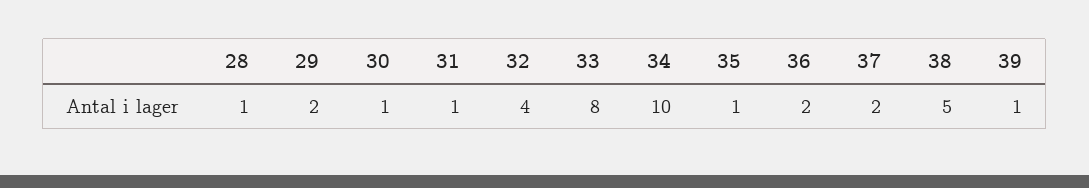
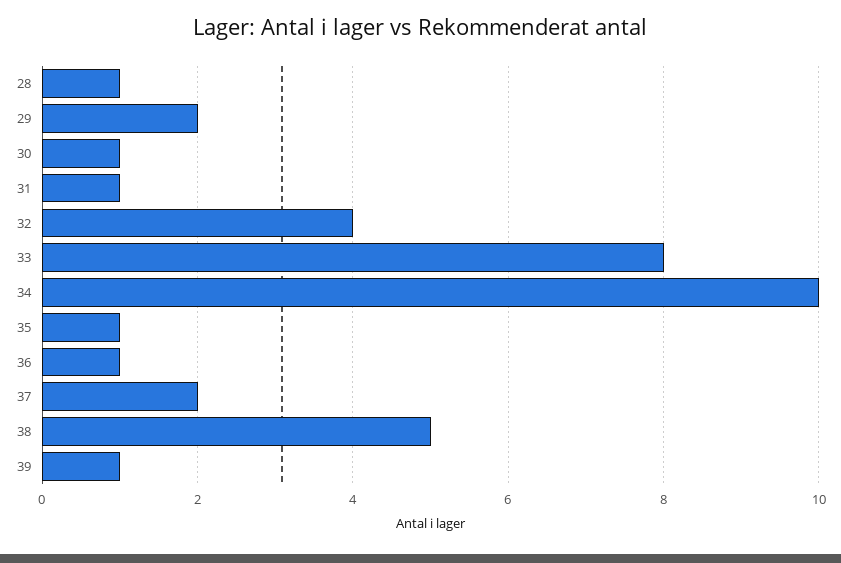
36: 2 -> 1

